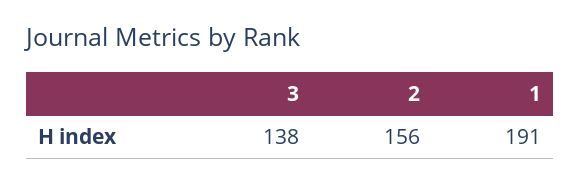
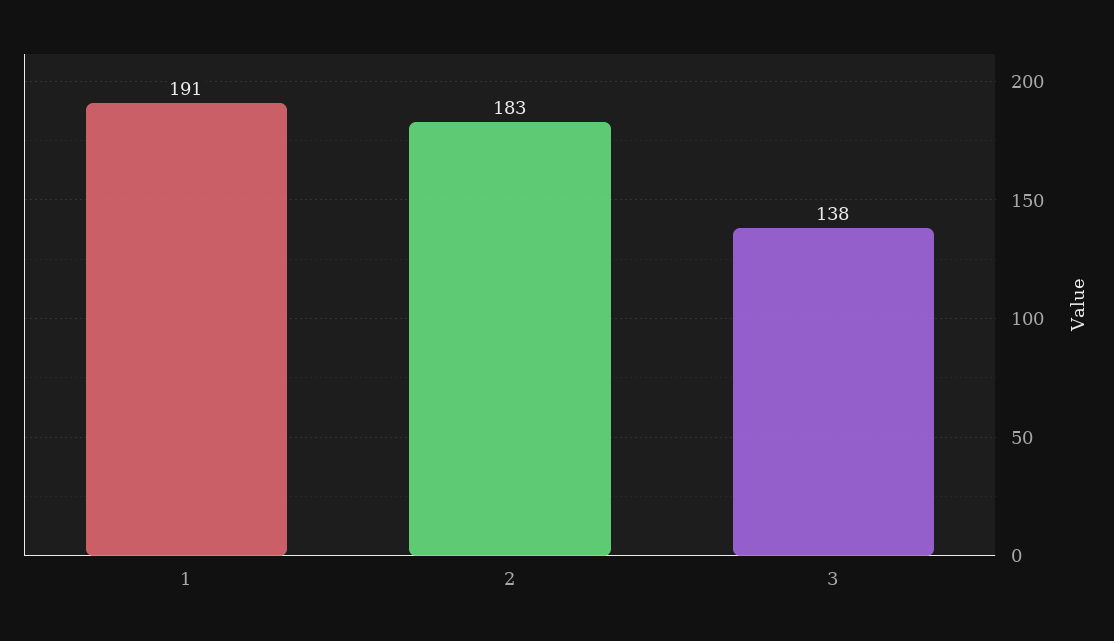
2: 156 -> 183

